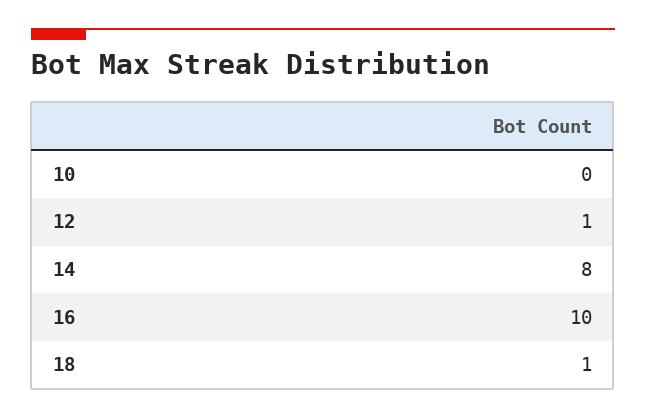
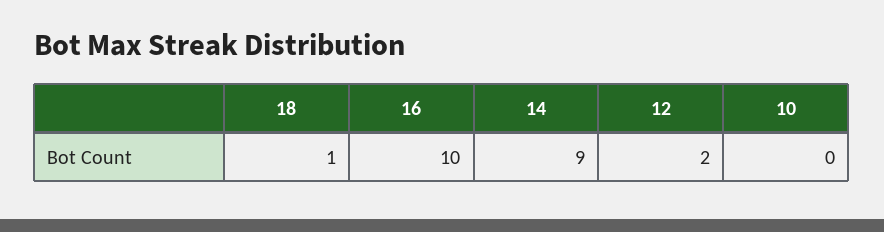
12: 1 -> 2
14: 8 -> 9

